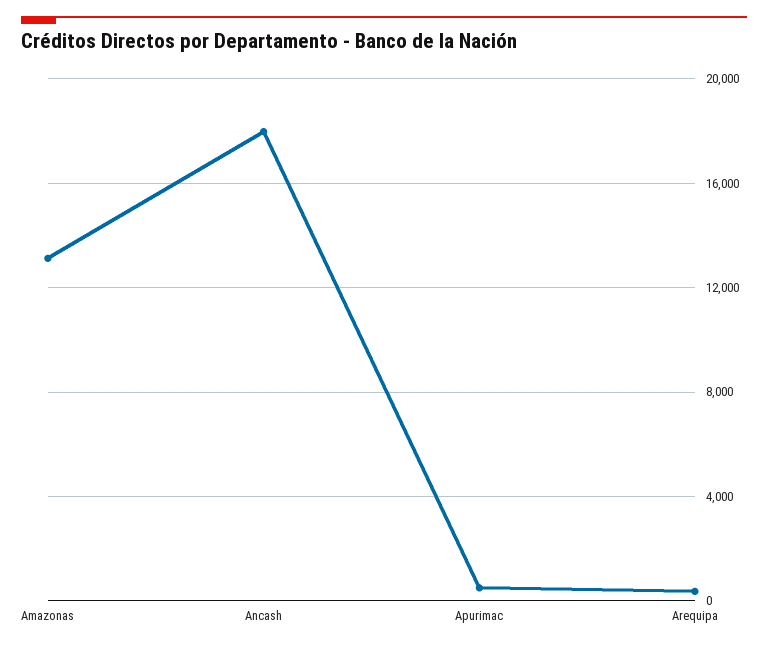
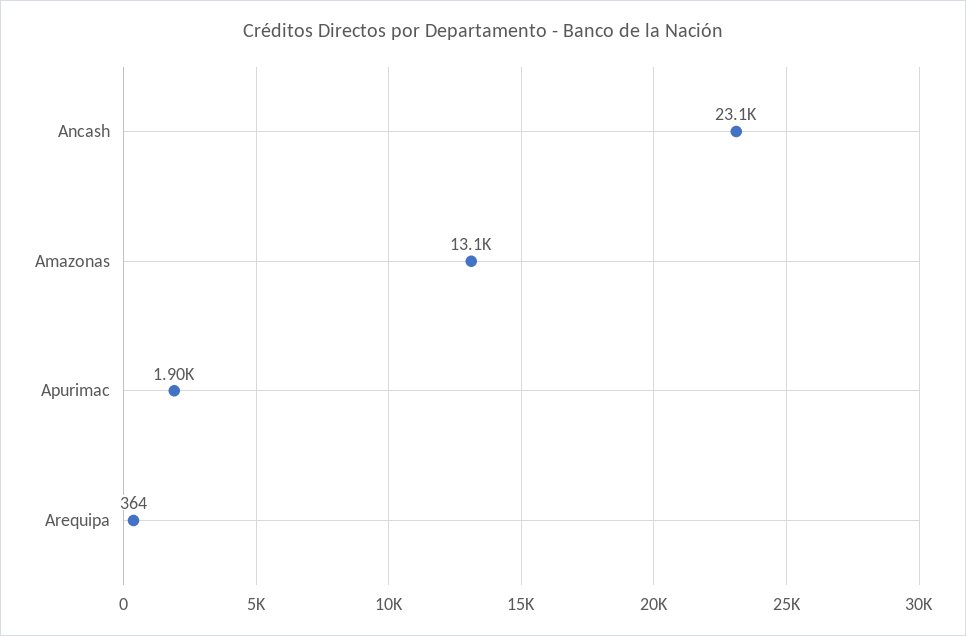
Ancash: 18000 -> 23100
Apurimac: 500 -> 1900

